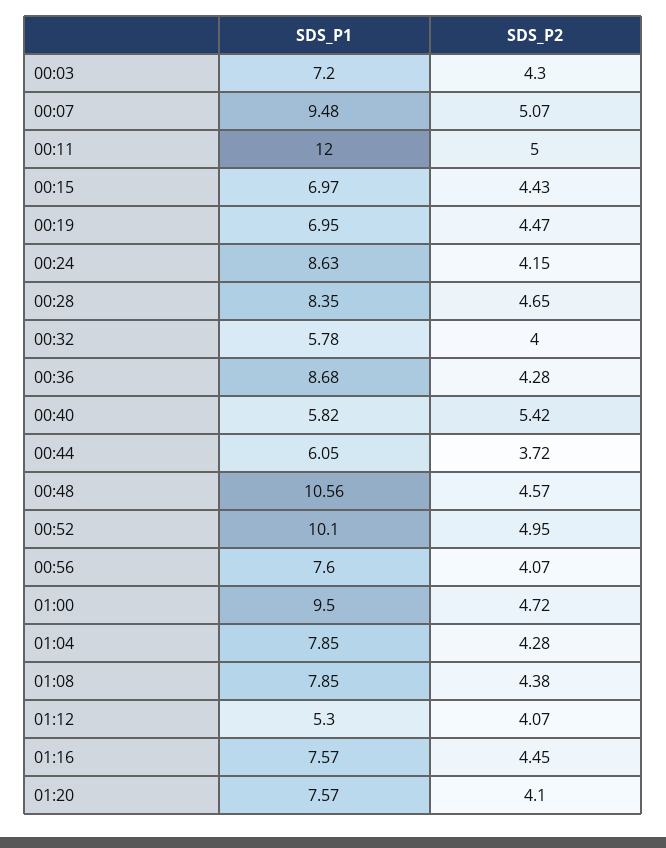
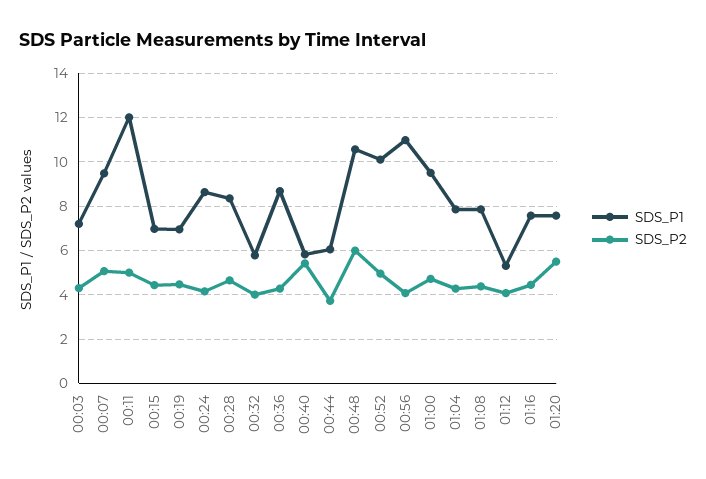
SDS_P2, 00:48: 4.57 -> 6
SDS_P1, 00:56: 7.6 -> 11
SDS_P2, 01:20: 4.1 -> 5.5

